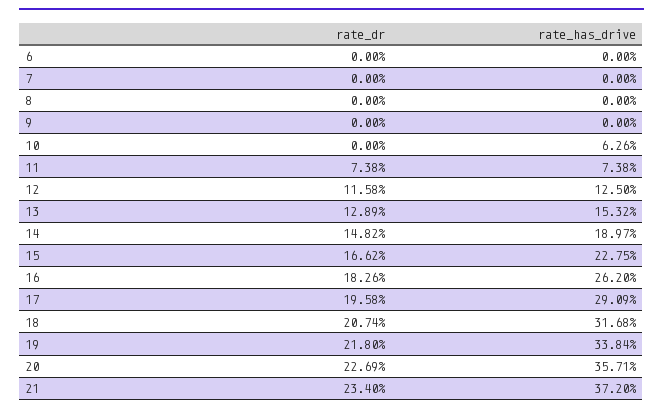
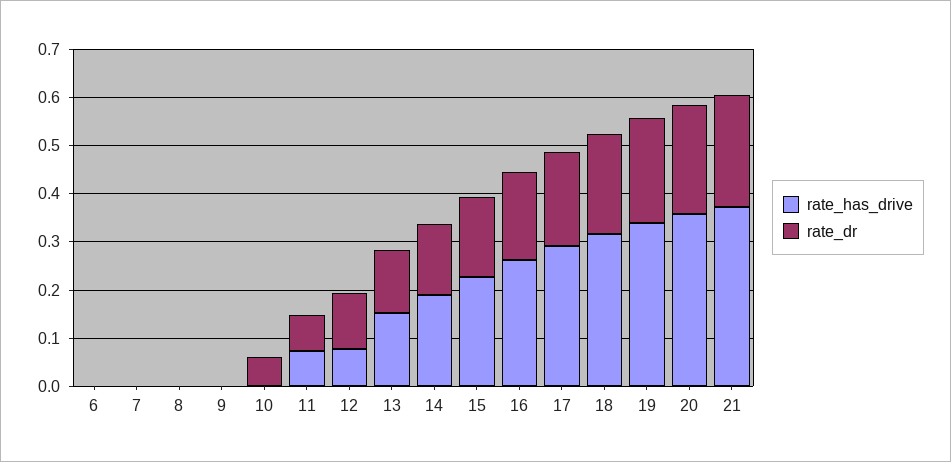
rate_dr, 10: 0 -> 0.06
rate_has_drive, 10: 0.0626 -> 0
rate_has_drive, 12: 0.125 -> 0.08

